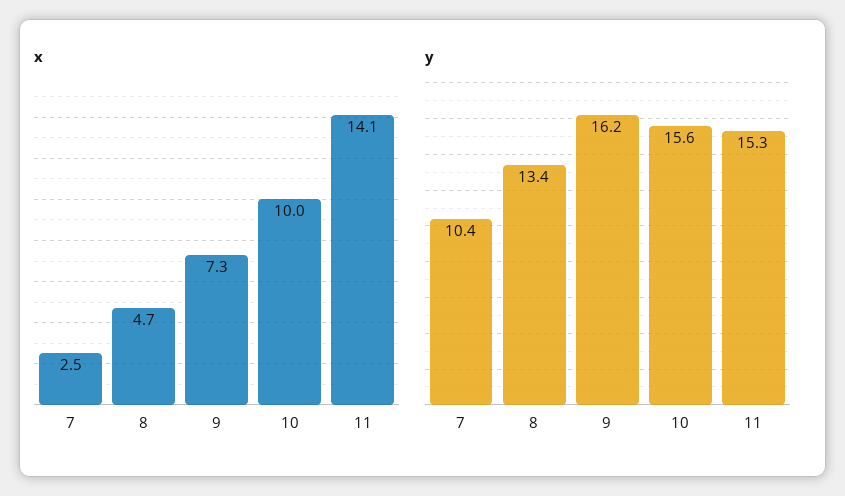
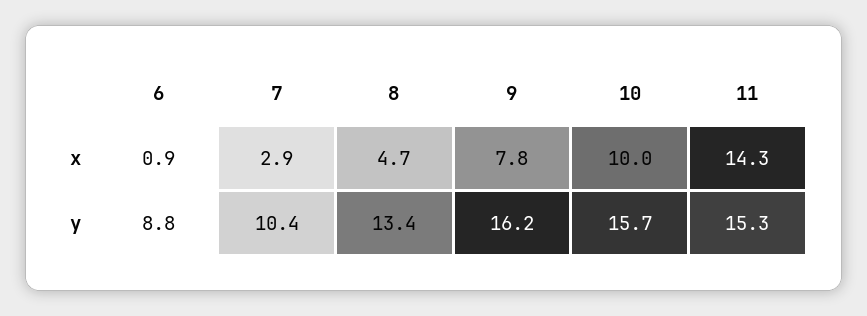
x, 7: 2.5 -> 2.9
x, 9: 7.3 -> 7.8
x, 11: 14.1 -> 14.3
y, 10: 15.6 -> 15.7
x, 6: none -> 0.9
y, 6: none -> 8.8

